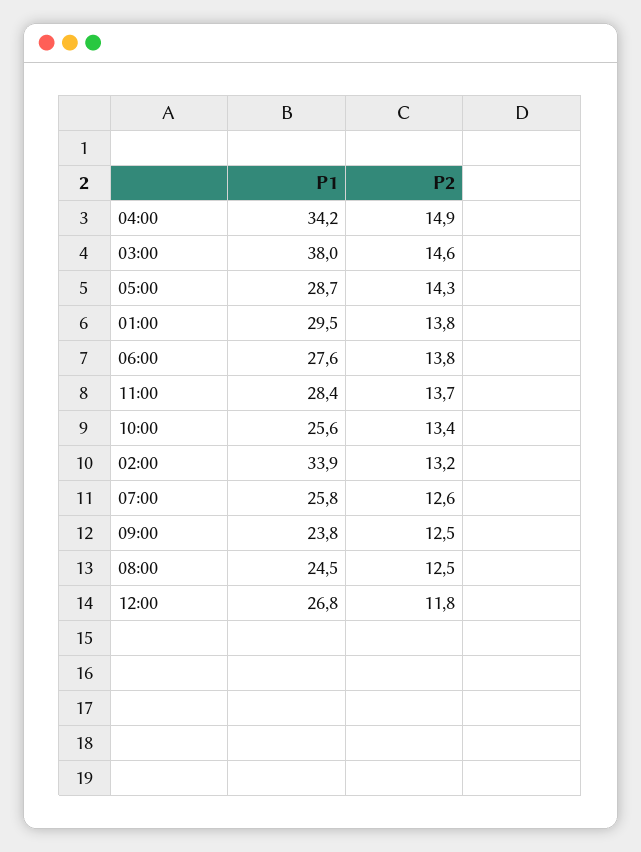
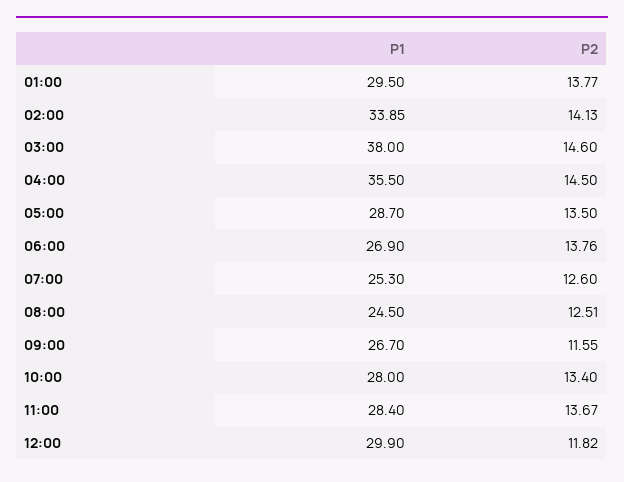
P1, 04:00: 34.2 -> 35.5
P2, 04:00: 14.9 -> 14.5
P2, 05:00: 14.3 -> 13.5
P1, 06:00: 27.6 -> 26.9
P1, 10:00: 25.6 -> 28
P2, 02:00: 13.2 -> 14.13
P1, 07:00: 25.8 -> 25.3
P1, 09:00: 23.8 -> 26.7
P2, 09:00: 12.5 -> 11.55
P1, 12:00: 26.8 -> 29.9

